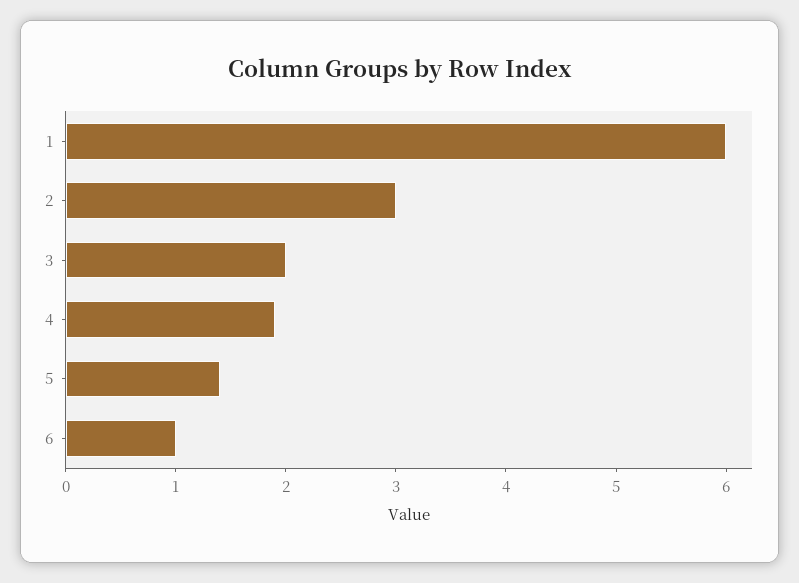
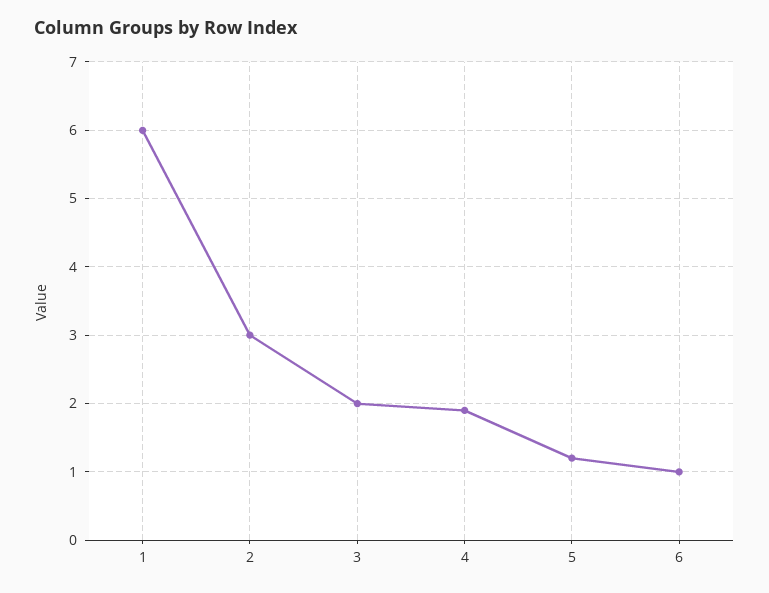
5: 1.4 -> 1.2

